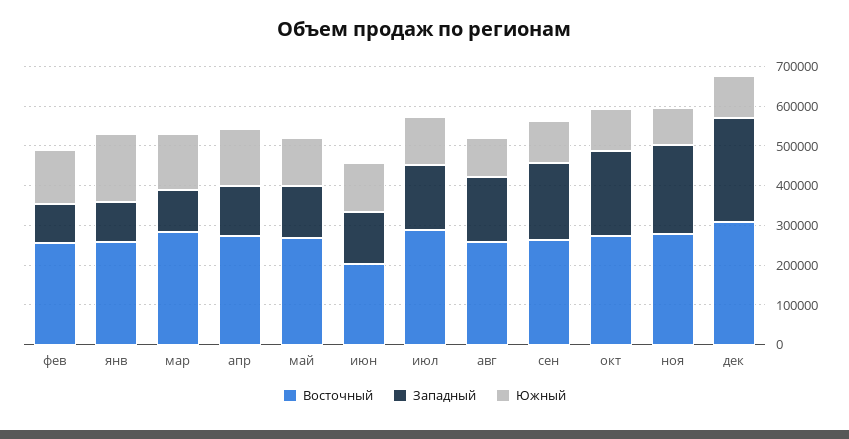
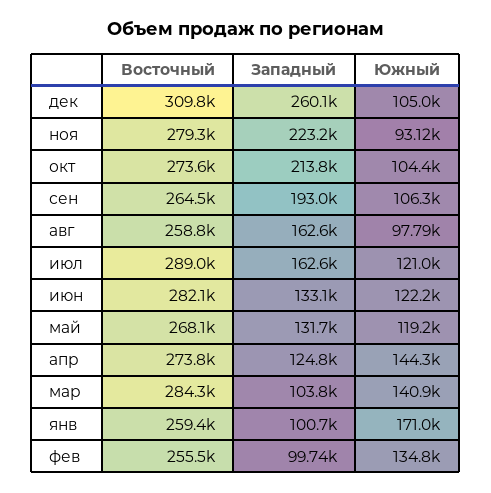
Восточный, июн: 200000 -> 282100

